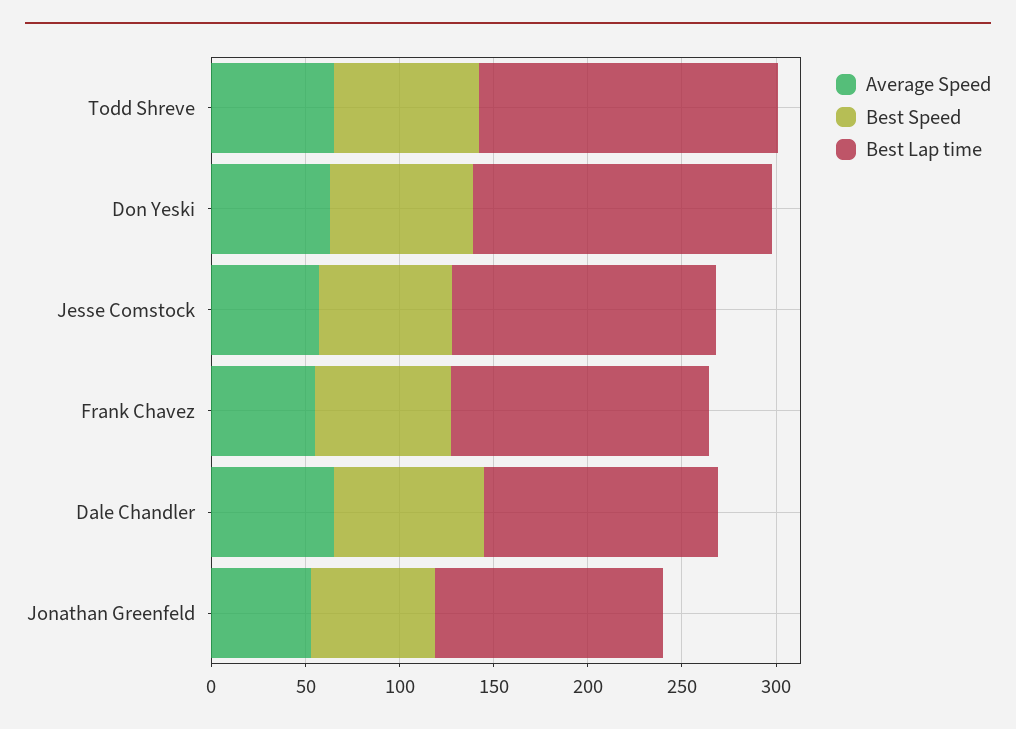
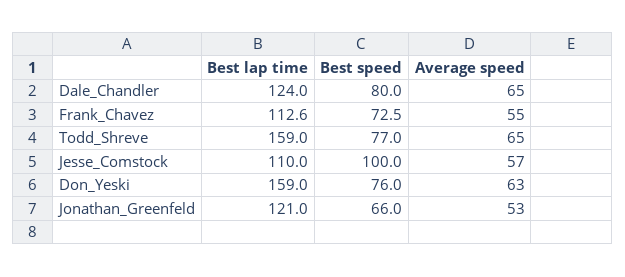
Best Speed, Jesse Comstock: 70 -> 100
Best Lap time, Jesse Comstock: 140 -> 110
Best Lap time, Frank Chavez: 140 -> 112.6

